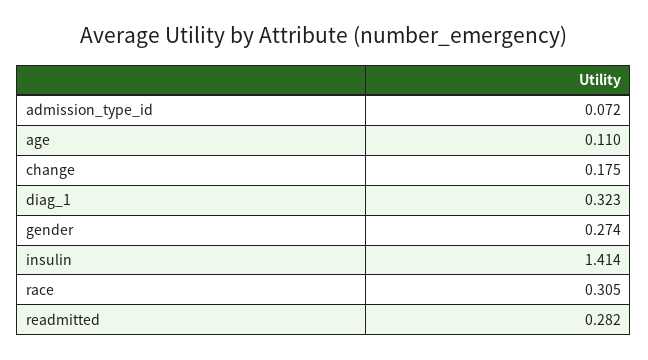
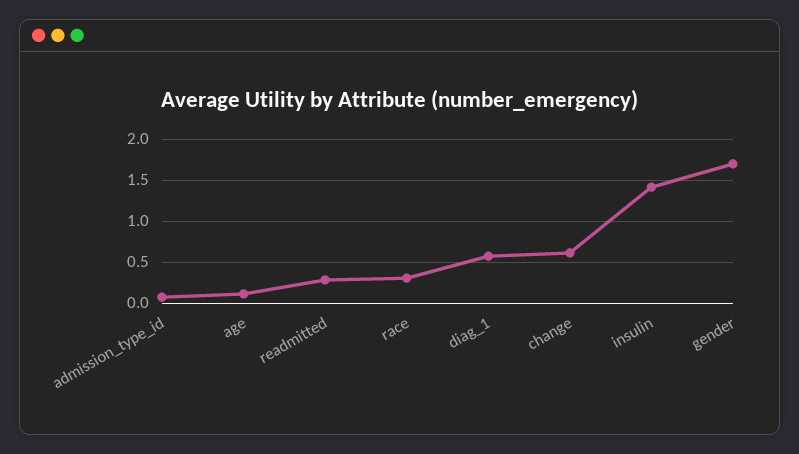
change: 0.175 -> 0.6
diag_1: 0.323 -> 0.6
gender: 0.274 -> 1.7

